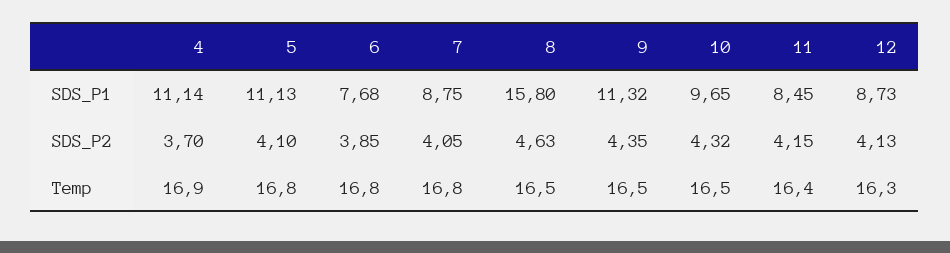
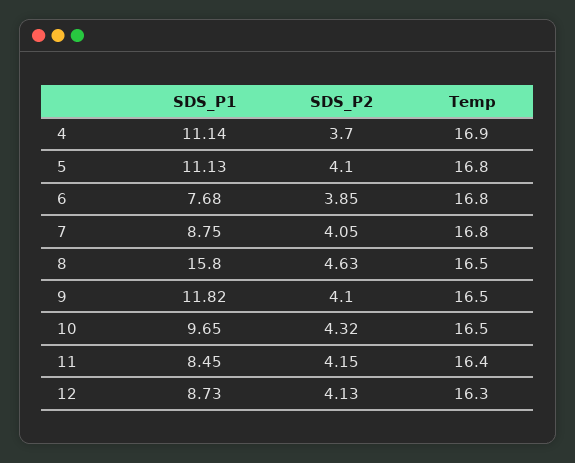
9, SDS_P1: 11.32 -> 11.82
9, SDS_P2: 4.35 -> 4.1

